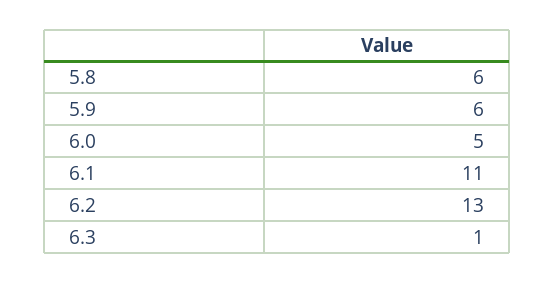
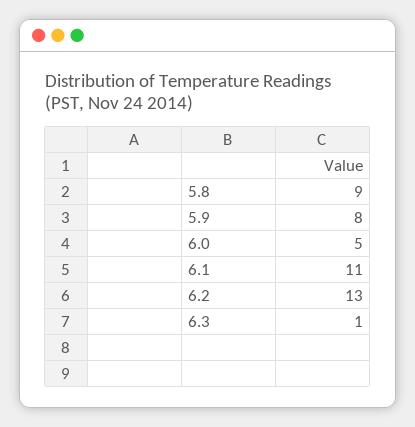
5.8: 6 -> 9
5.9: 6 -> 8

